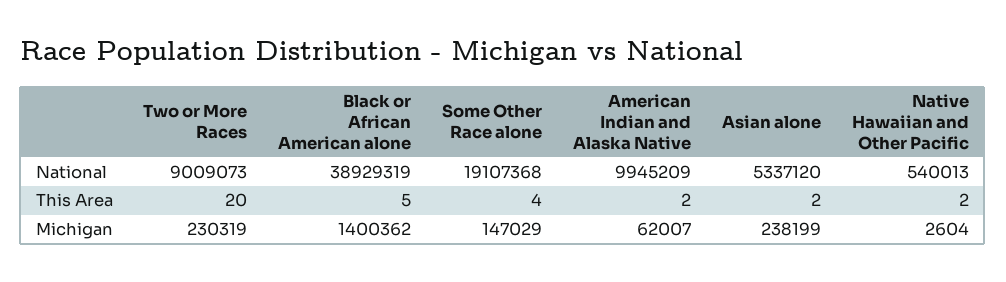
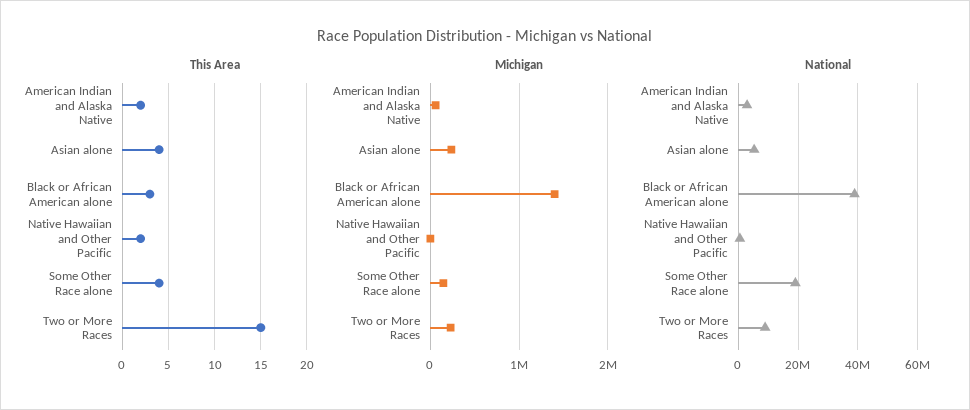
National, American Indian and Alaska Native: 9945209 -> 2500000
This Area, Two or More Races: 20 -> 15
This Area, Black or African American alone: 5 -> 3
This Area, Asian alone: 2 -> 4

